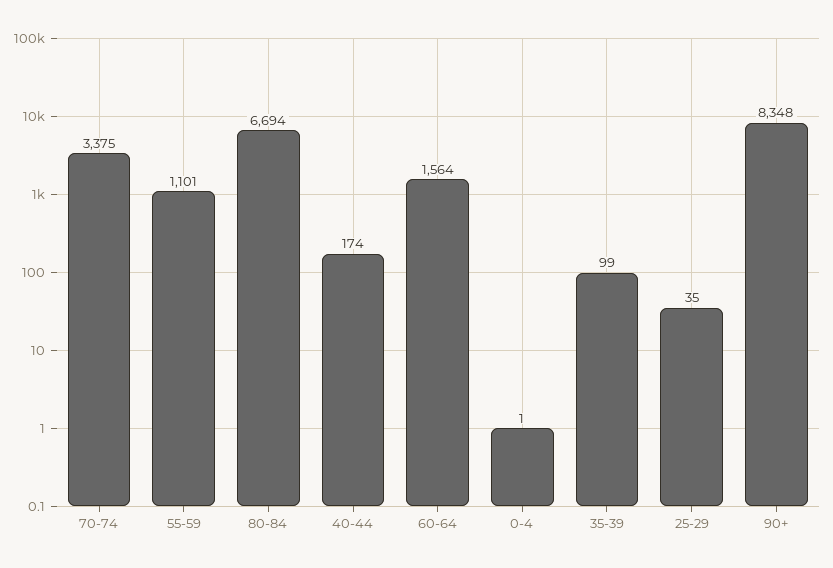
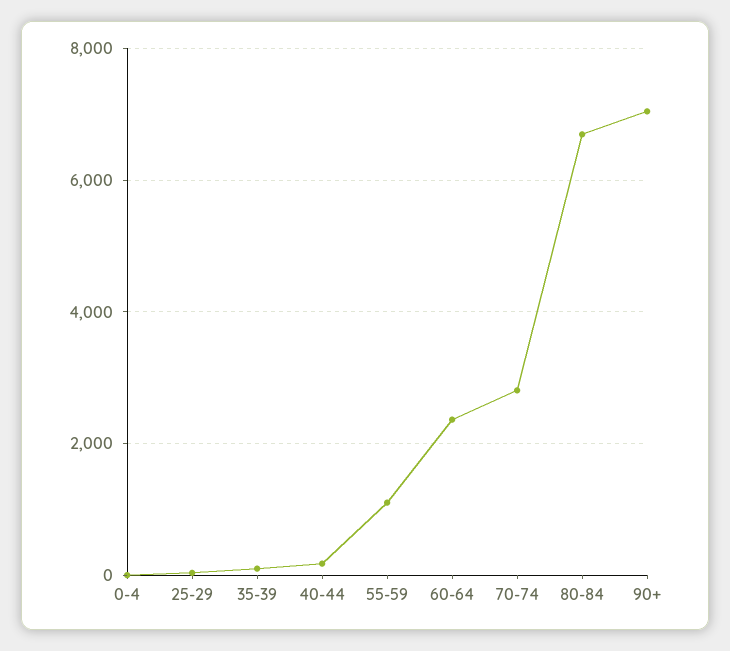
70-74: 3375 -> 2800
60-64: 1564 -> 2400
90+: 8348 -> 7000

